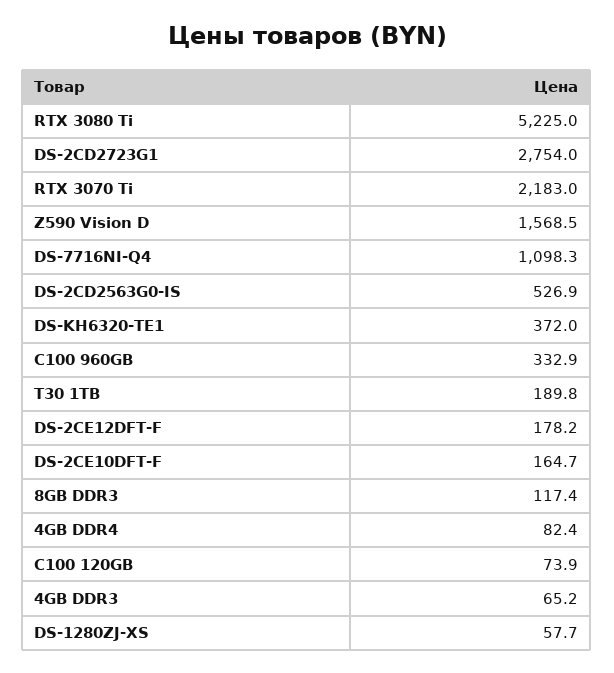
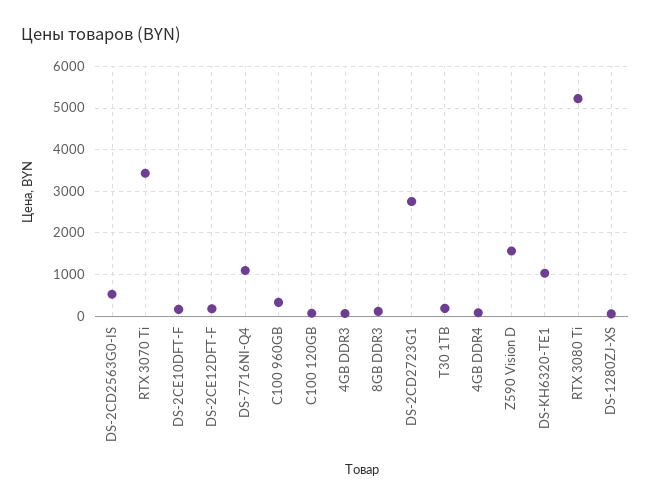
RTX 3070 Ti: 2183 -> 3400
DS-KH6320-TE1: 372 -> 1000

